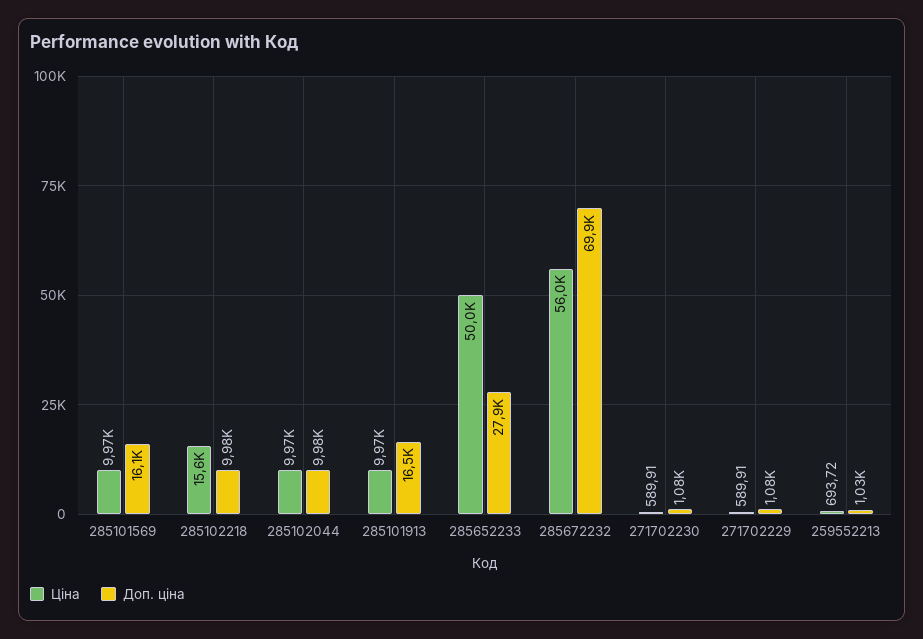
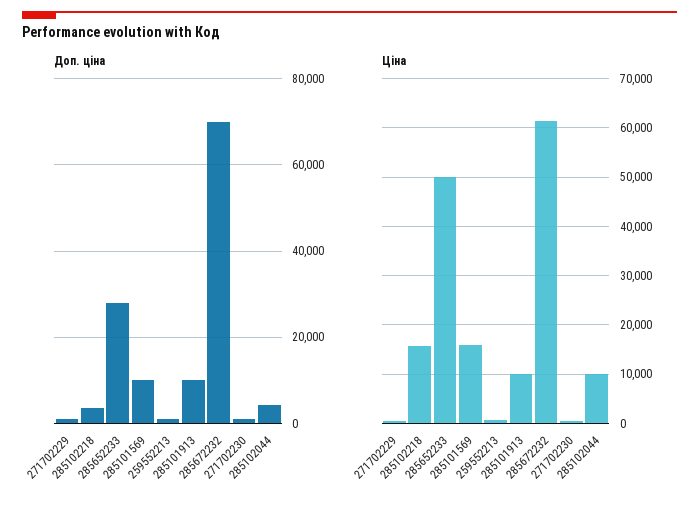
Ціна, 285101569: 9970 -> 16000
Доп. ціна, 285101569: 16100 -> 10000
Доп. ціна, 285102218: 9980 -> 4000
Доп. ціна, 285102044: 9980 -> 4000
Доп. ціна, 285101913: 16500 -> 10000
Ціна, 285672232: 56000 -> 62000

